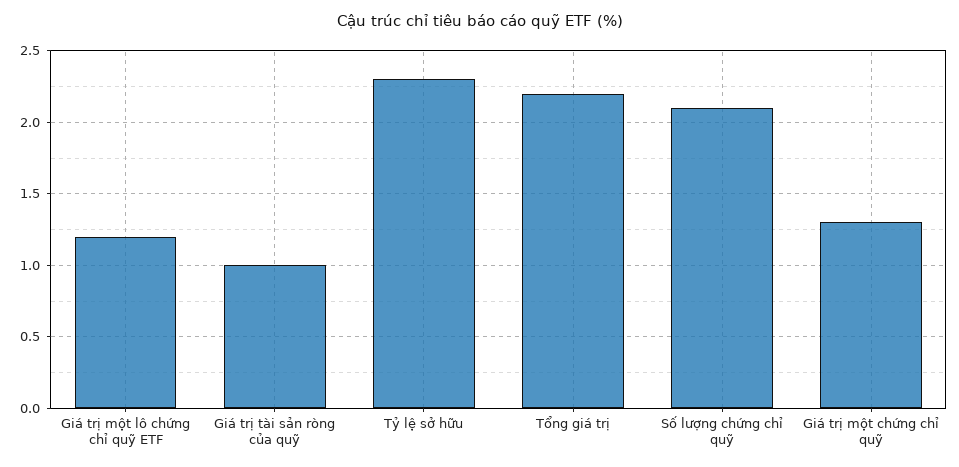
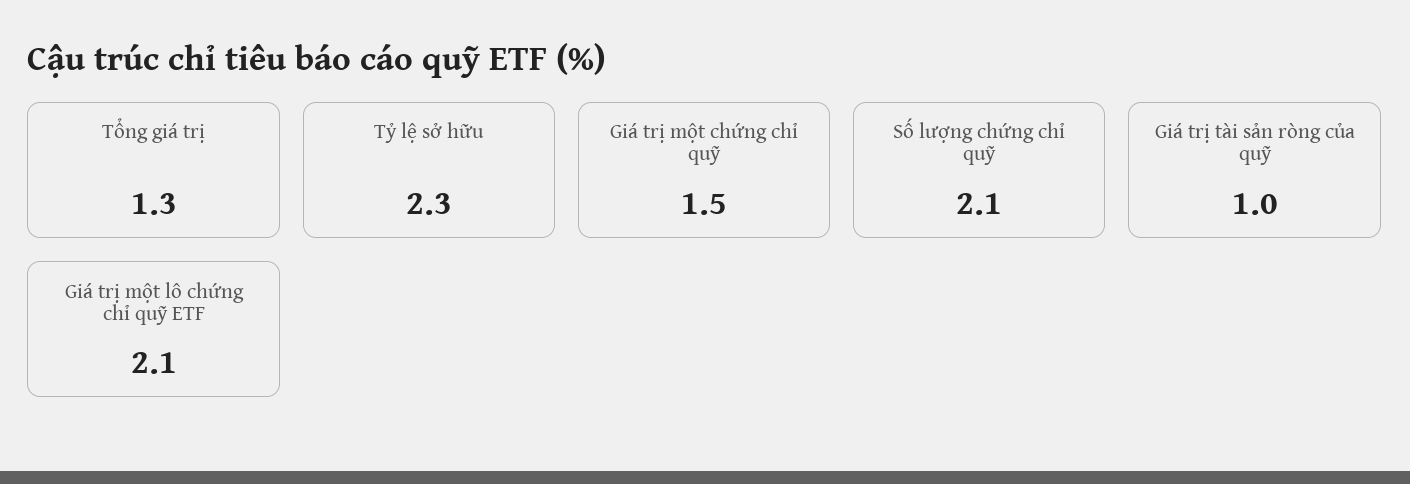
Giá trị một lô chứng chỉ quỹ ETF: 1.2 -> 2.1
Tổng giá trị: 2.2 -> 1.3
Giá trị một chứng chỉ quỹ: 1.3 -> 1.5

